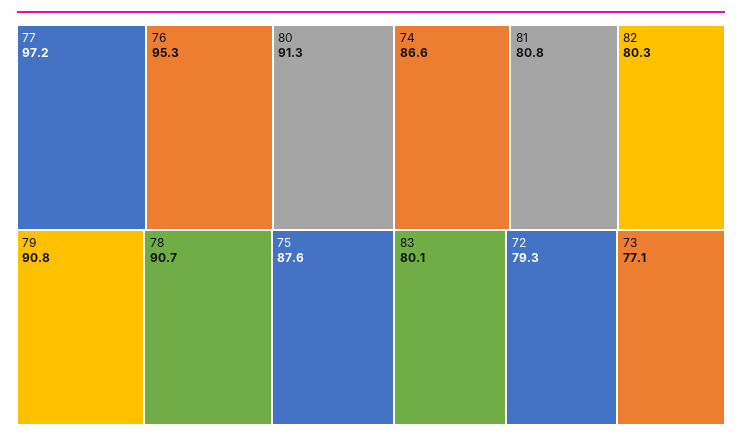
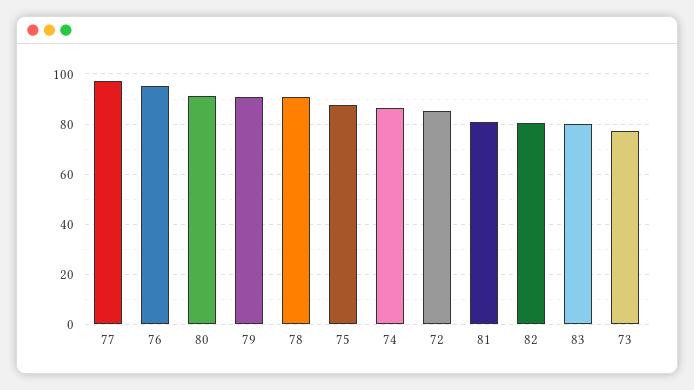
72: 79.3 -> 85

